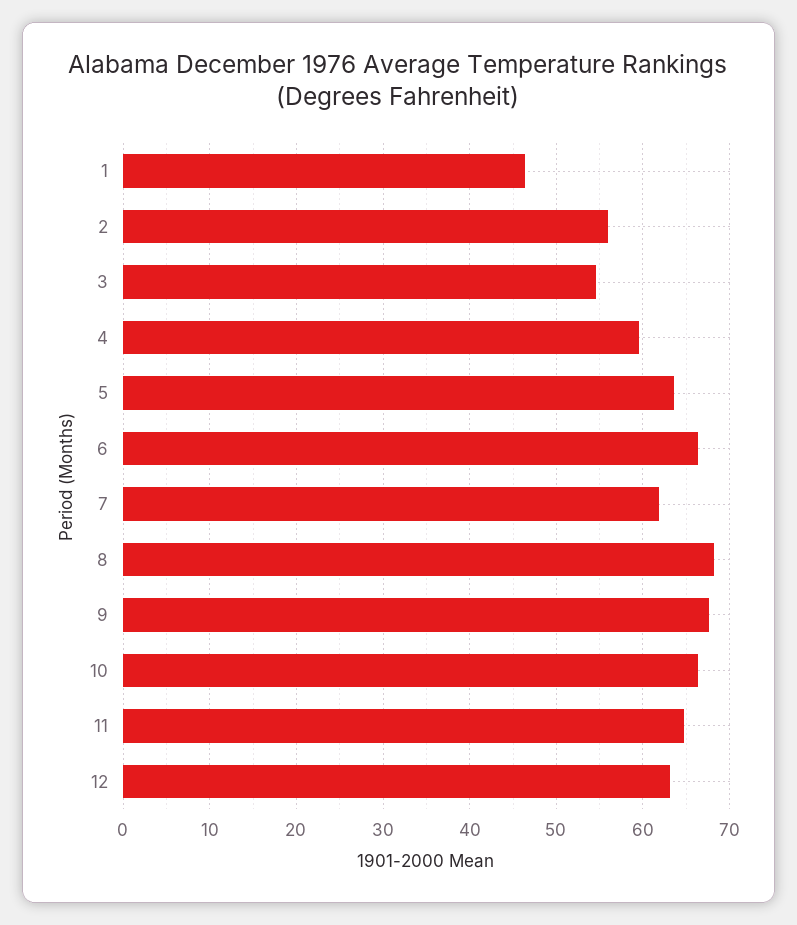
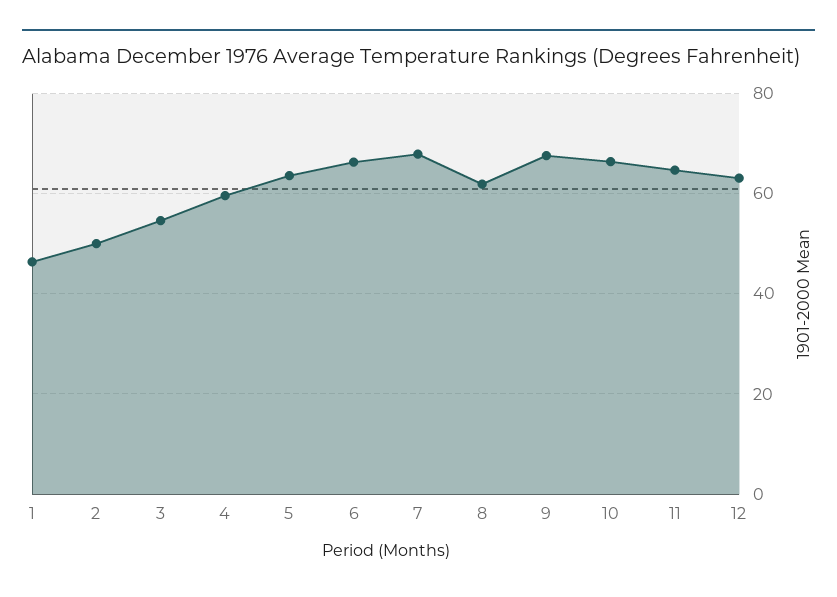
2: 56 -> 50
7: 62 -> 68
8: 68 -> 62

